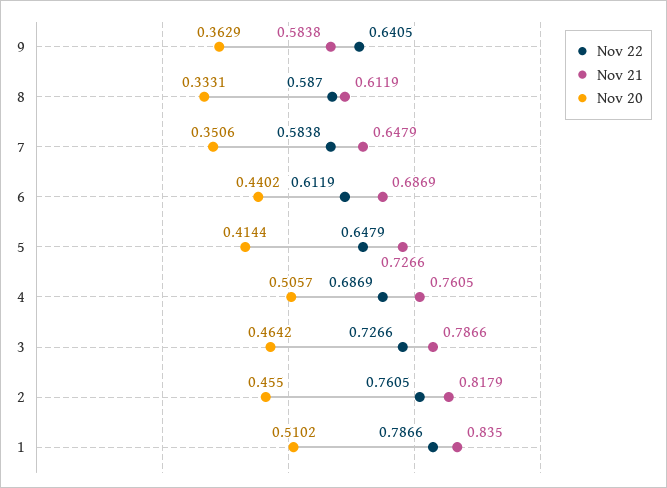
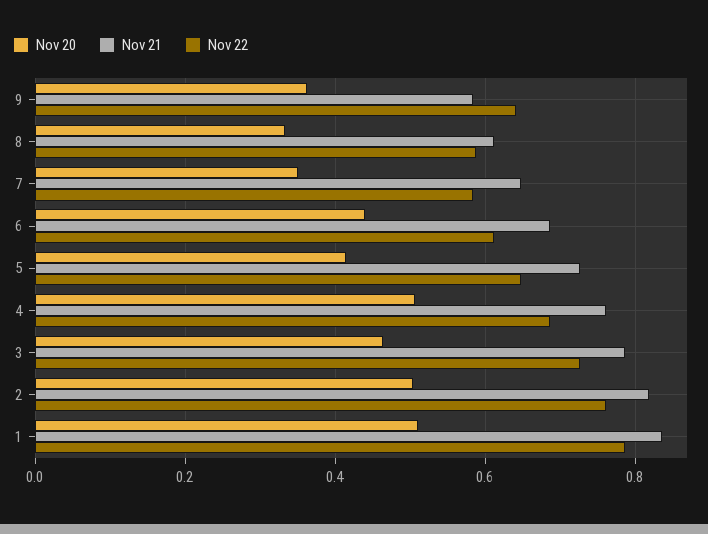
Nov 20, 2: 0.455 -> 0.5

